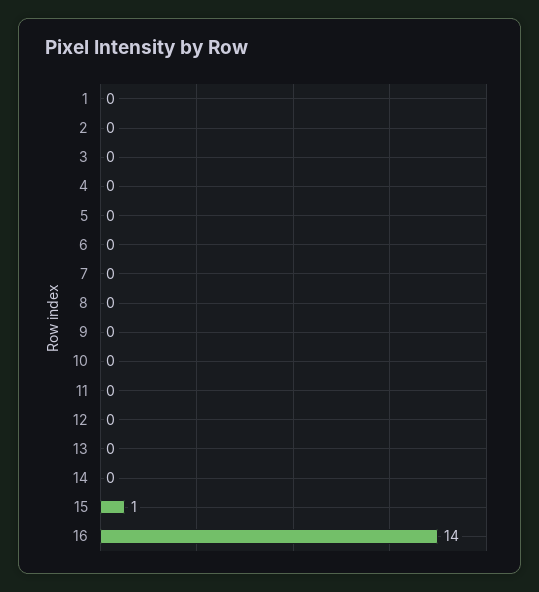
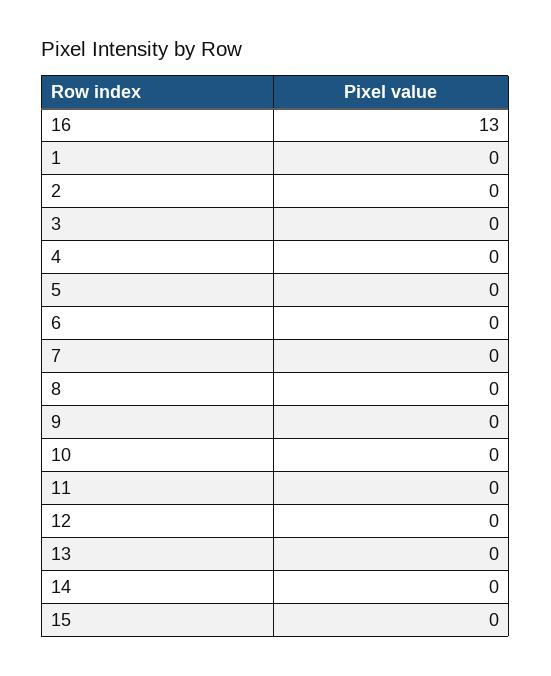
15: 1 -> 0
16: 14 -> 13

